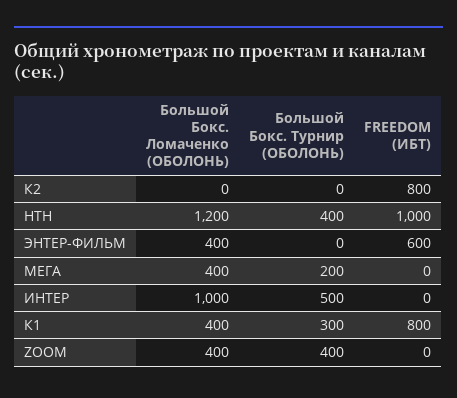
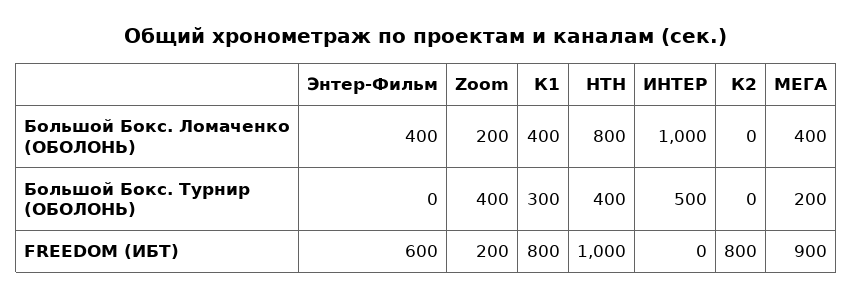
Большой Бокс. Ломаченко (ОБОЛОНЬ), НТН: 1200 -> 800
FREEDOM (ИБТ), МЕГА: 0 -> 900
Большой Бокс. Ломаченко (ОБОЛОНЬ), ZOOM: 400 -> 200
FREEDOM (ИБТ), ZOOM: 0 -> 200

